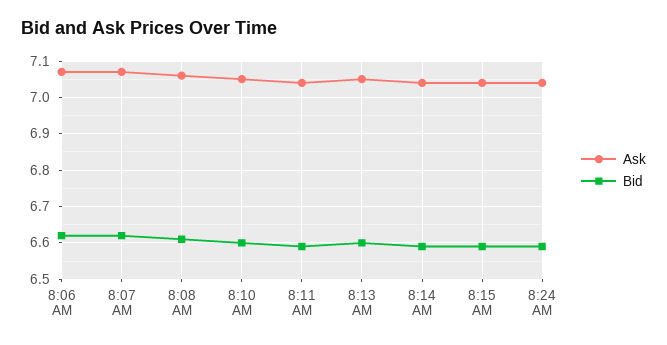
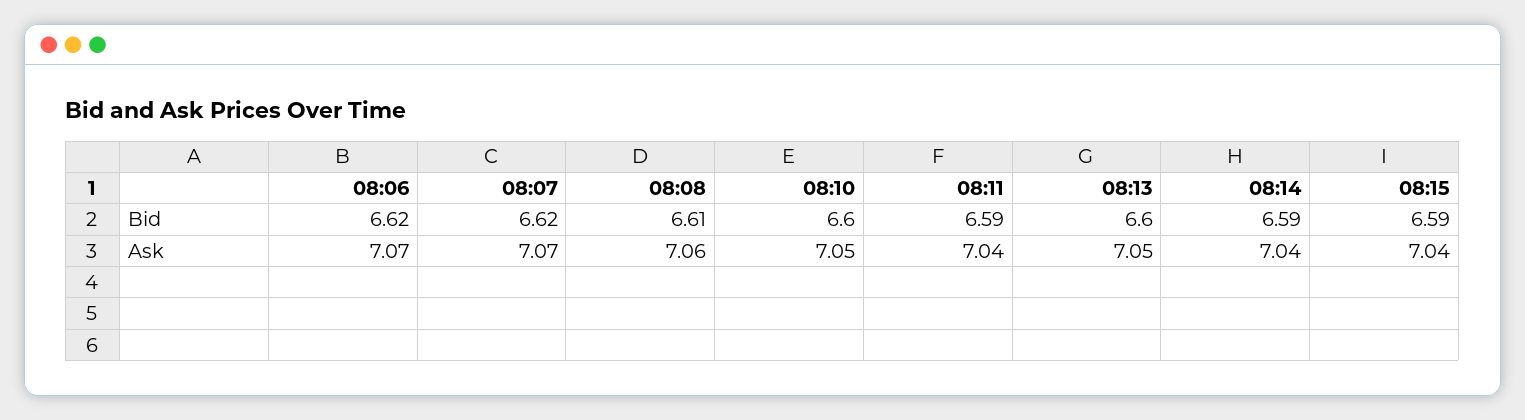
Ask, 8:24 AM: 7.05 -> none
Bid, 8:24 AM: 6.6 -> none

